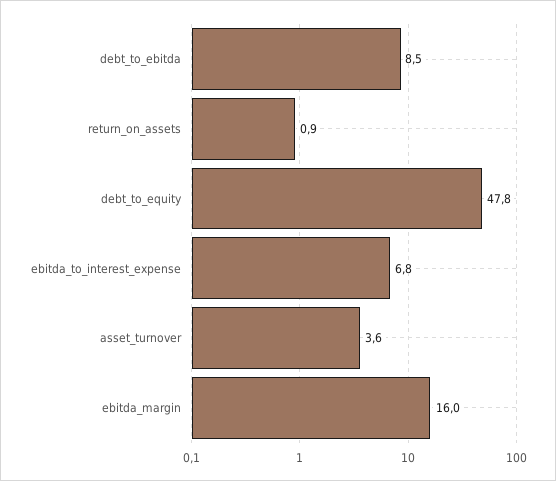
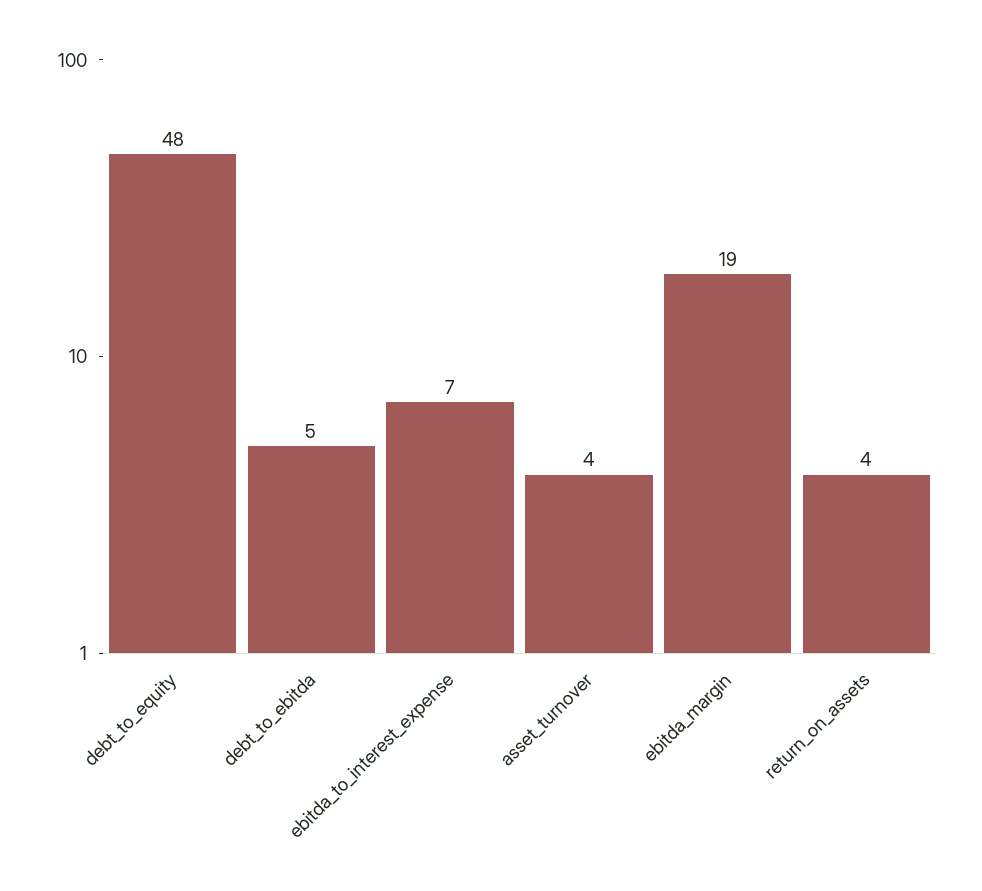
debt_to_ebitda: 8.5 -> 5
return_on_assets: 0.9 -> 4
ebitda_margin: 16 -> 19

